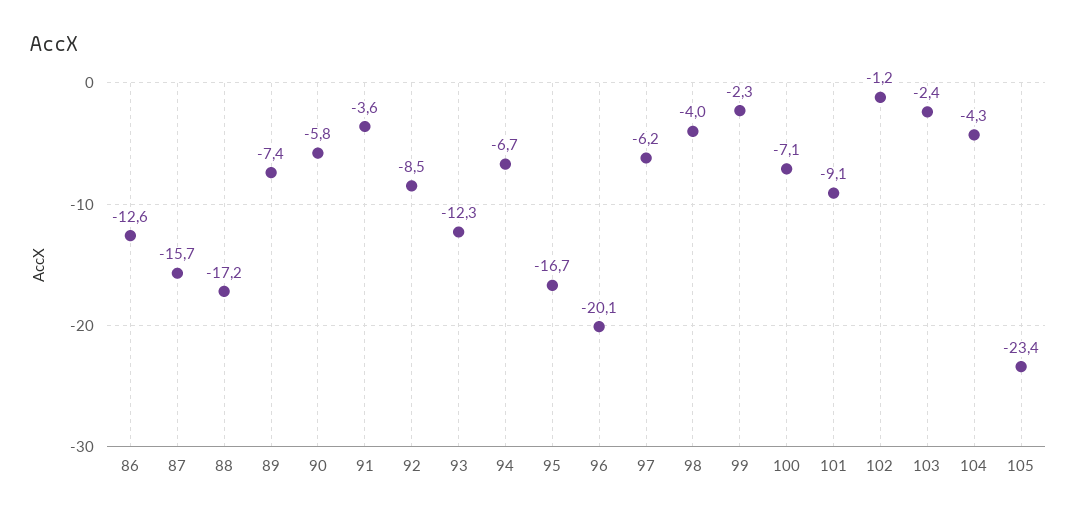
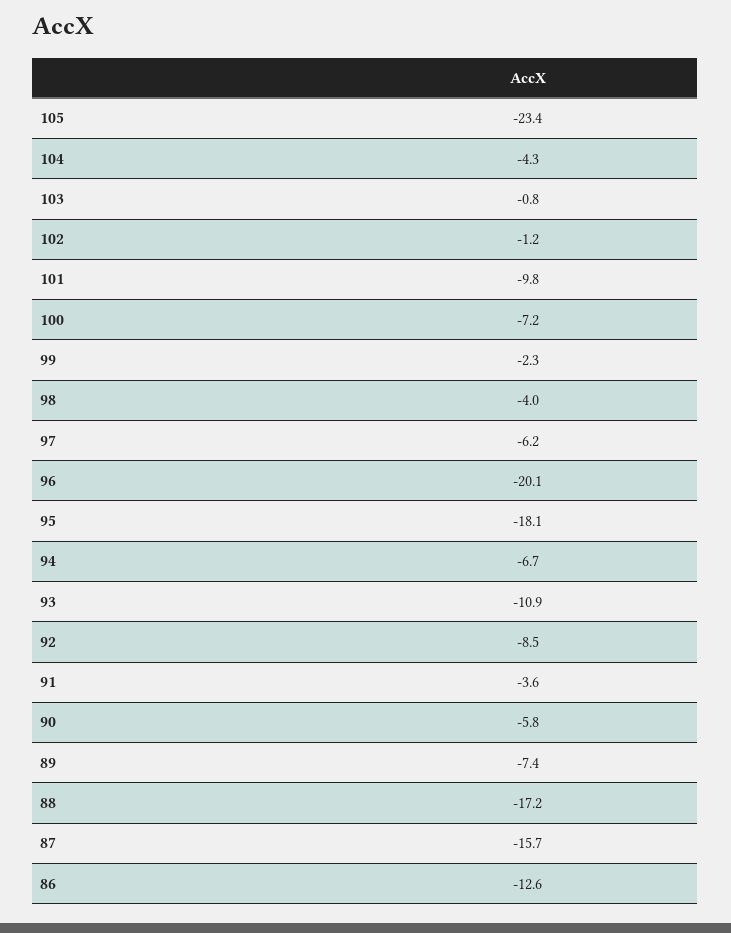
93: -12.3 -> -10.9
95: -16.7 -> -18.1
100: -7.1 -> -7.2
101: -9.1 -> -9.8
103: -2.4 -> -0.8

